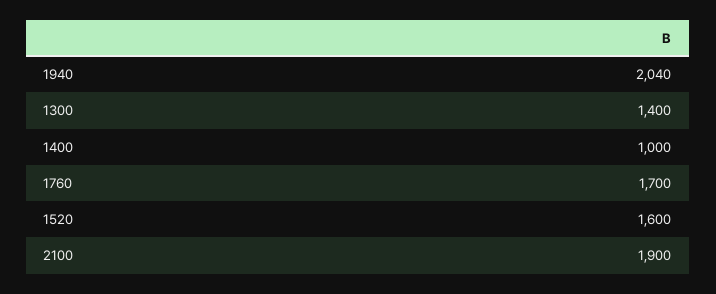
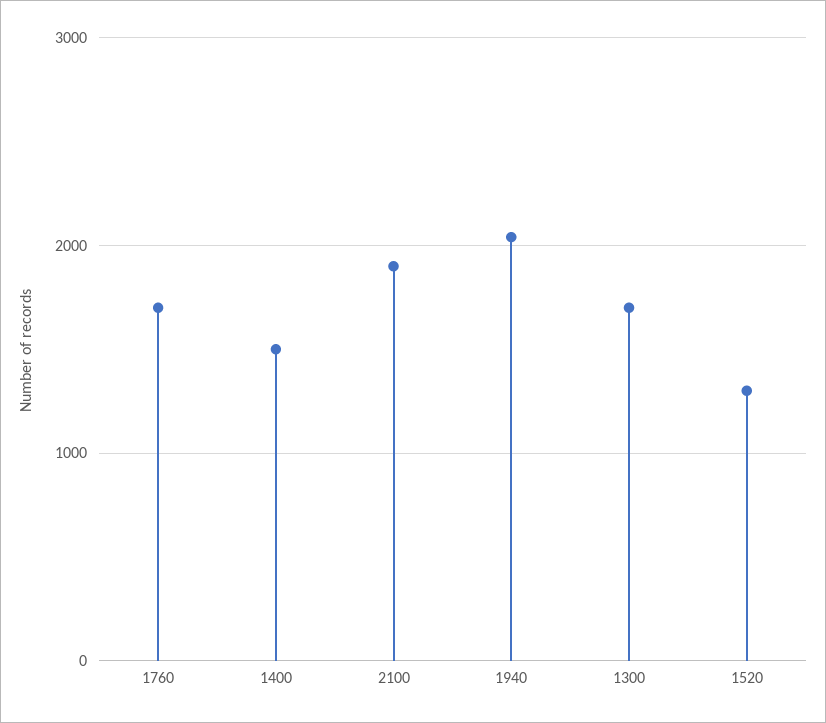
1300: 1400 -> 1700
1400: 1000 -> 1500
1520: 1600 -> 1300

